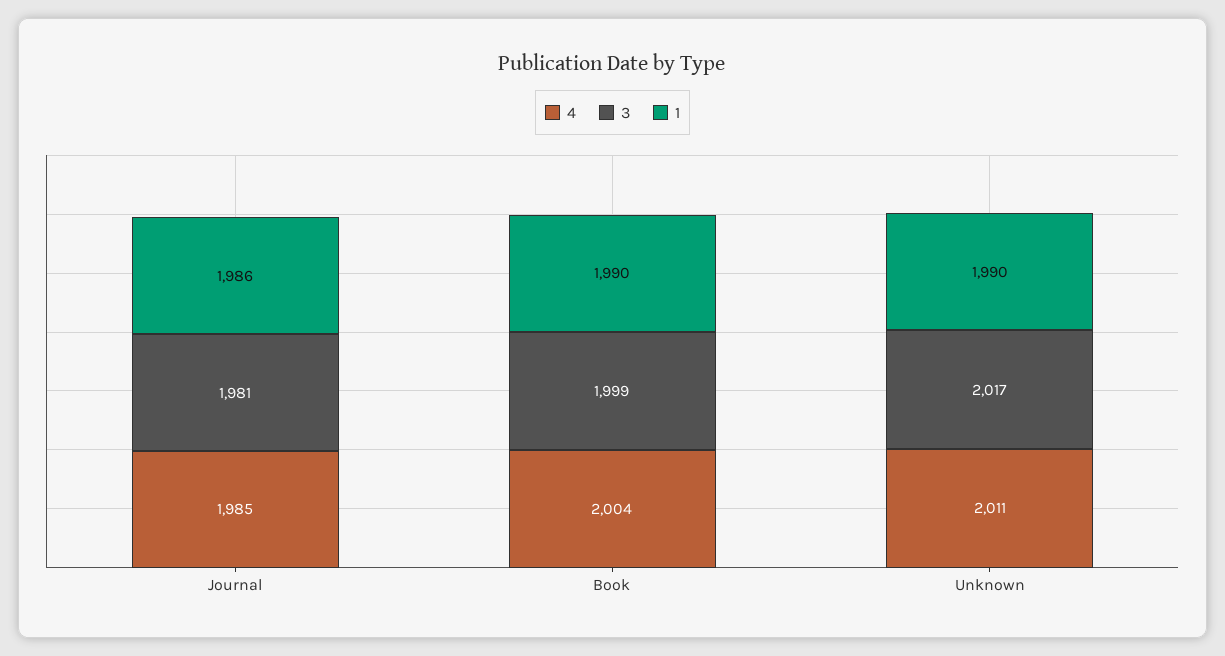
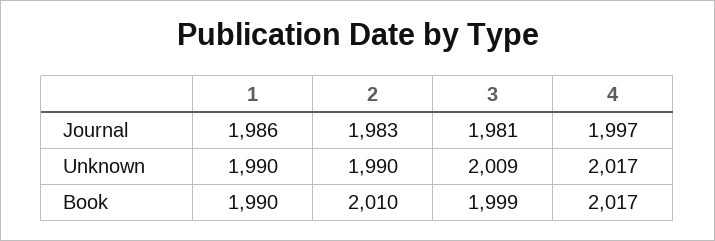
4, Journal: 1985 -> 1997
4, Book: 2004 -> 2017
4, Unknown: 2011 -> 2017
3, Unknown: 2017 -> 2009
2, Journal: none -> 1983
2, Unknown: none -> 1990
2, Book: none -> 2010

